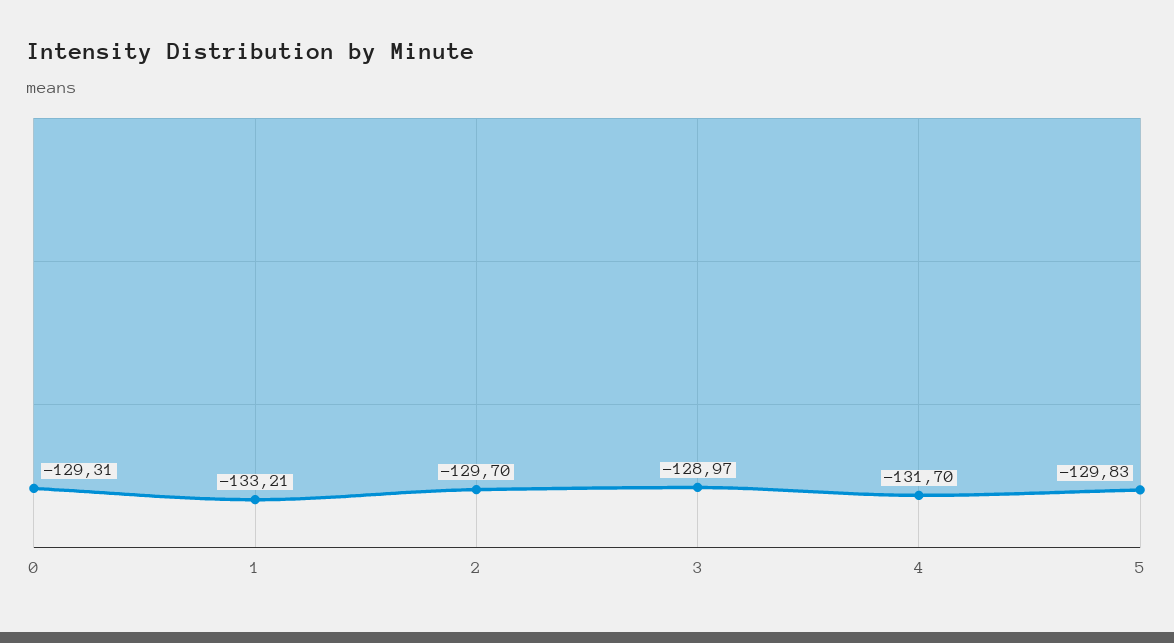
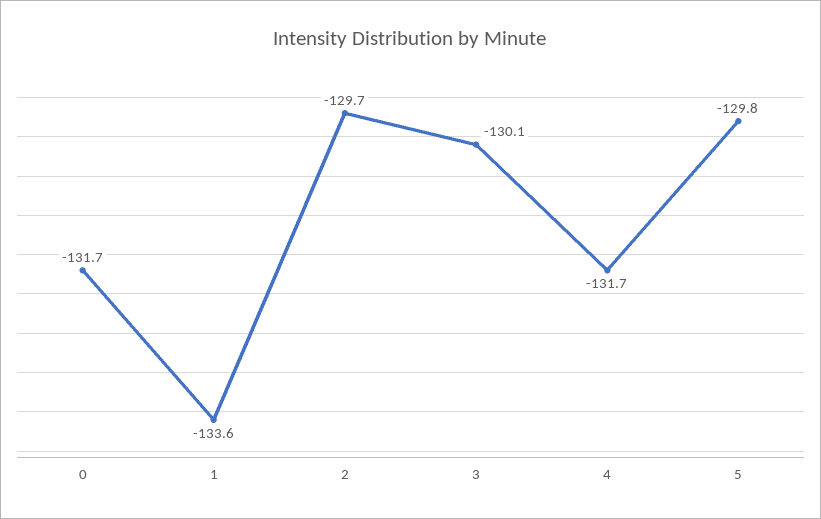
0: -129.31 -> -131.7
1: -133.21 -> -133.6
3: -128.97 -> -130.1

